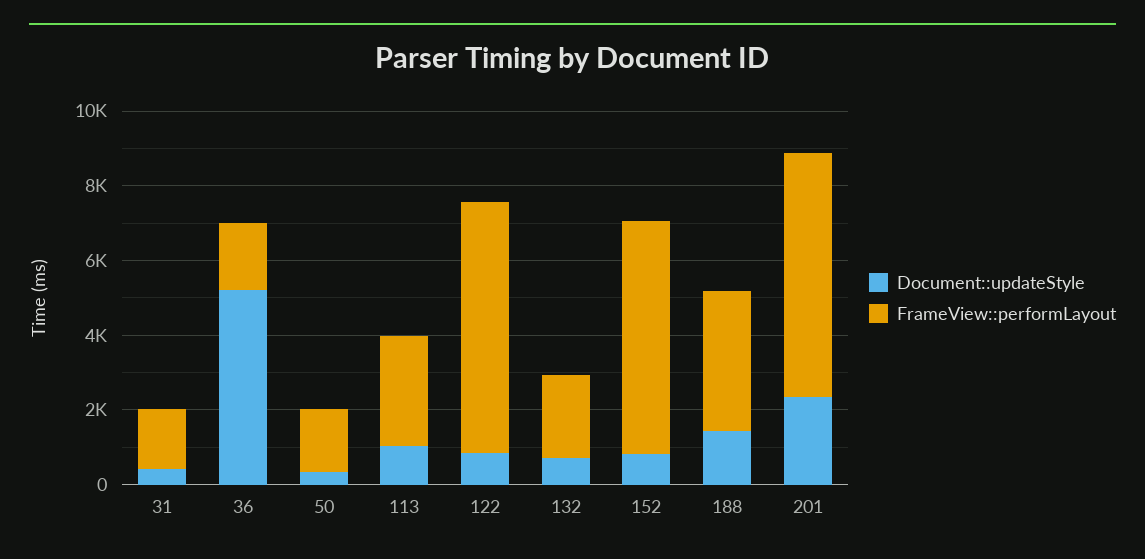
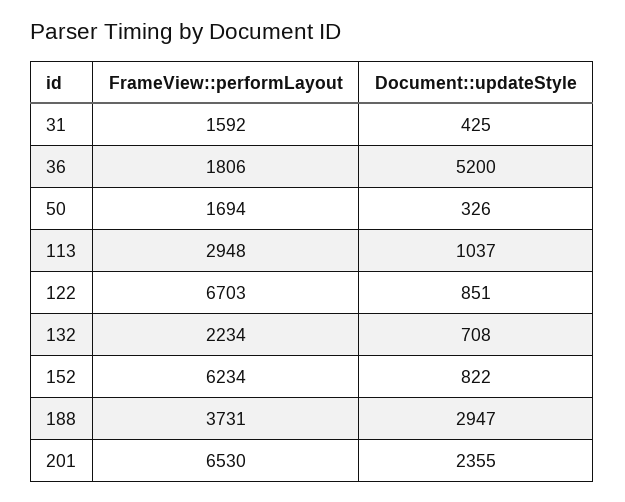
Document::updateStyle, 188: 1500 -> 2947

